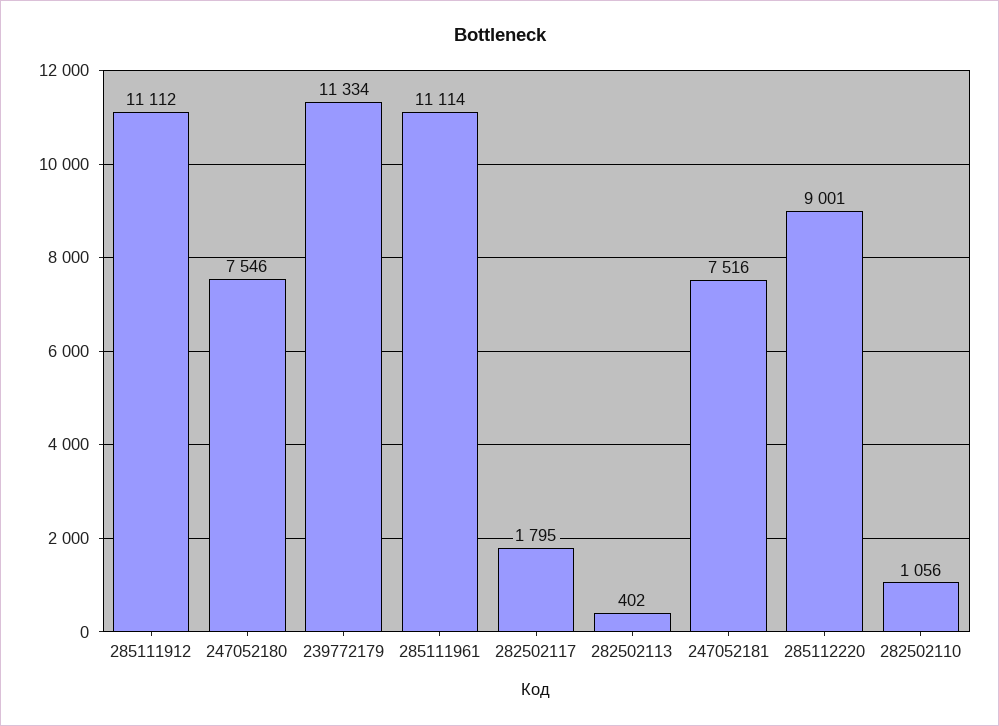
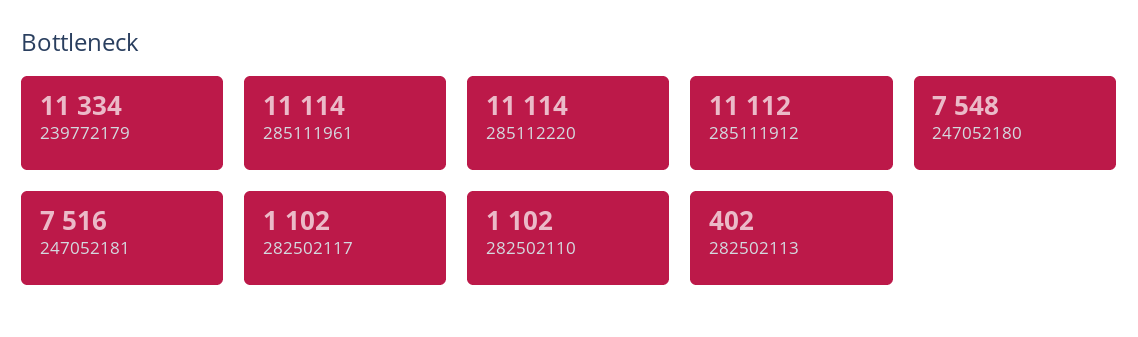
247052180: 7546 -> 7548
282502117: 1795 -> 1102
285112220: 9001 -> 11114
282502110: 1056 -> 1102

